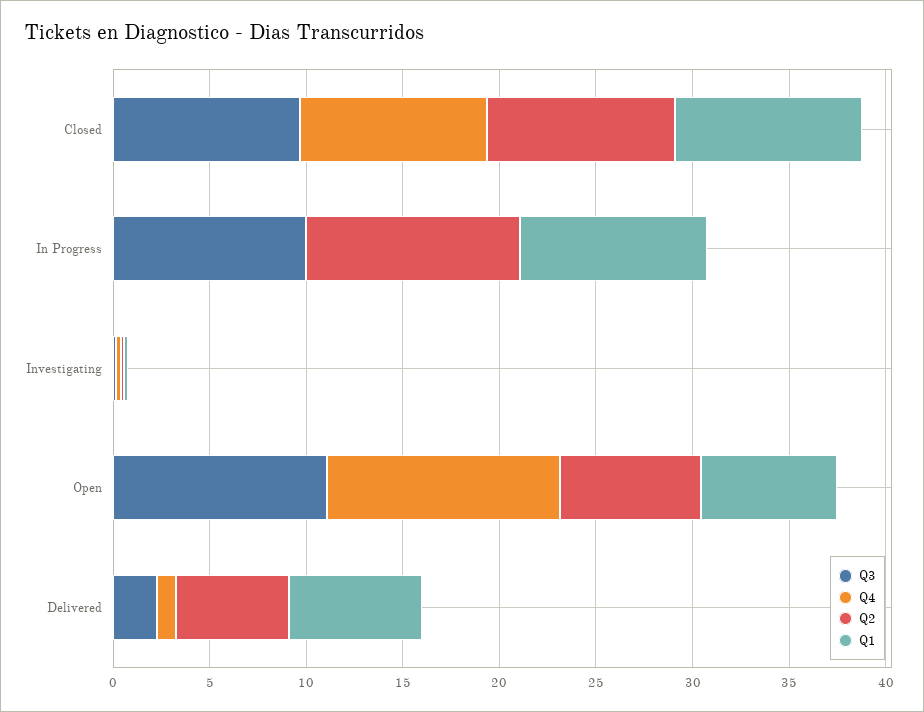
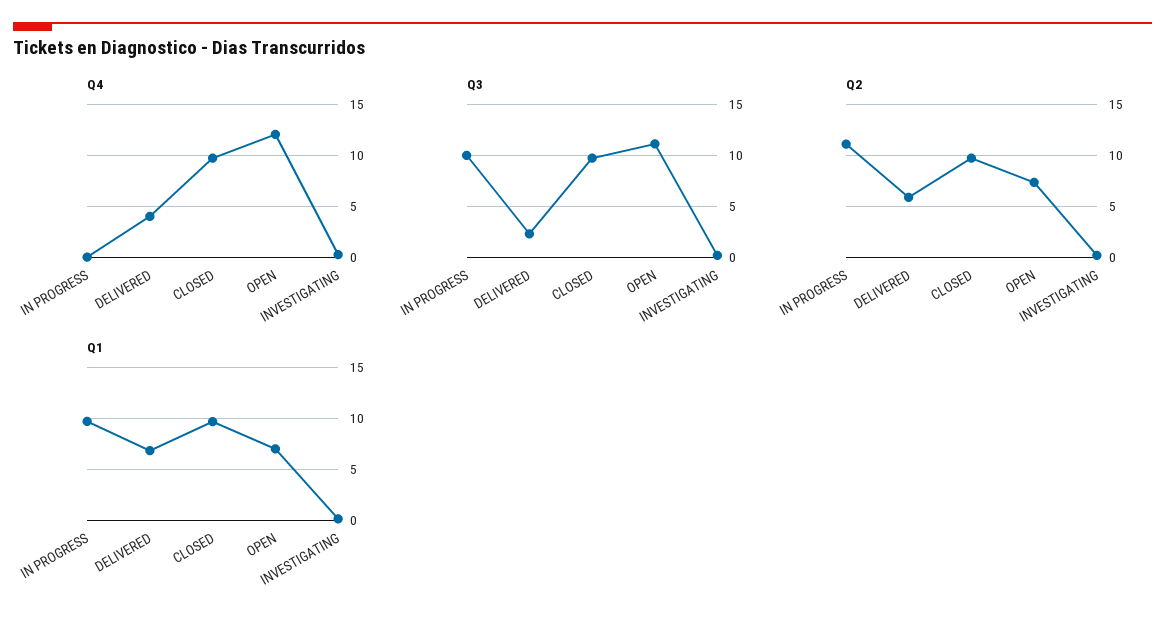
Q4, Delivered: 1 -> 4

